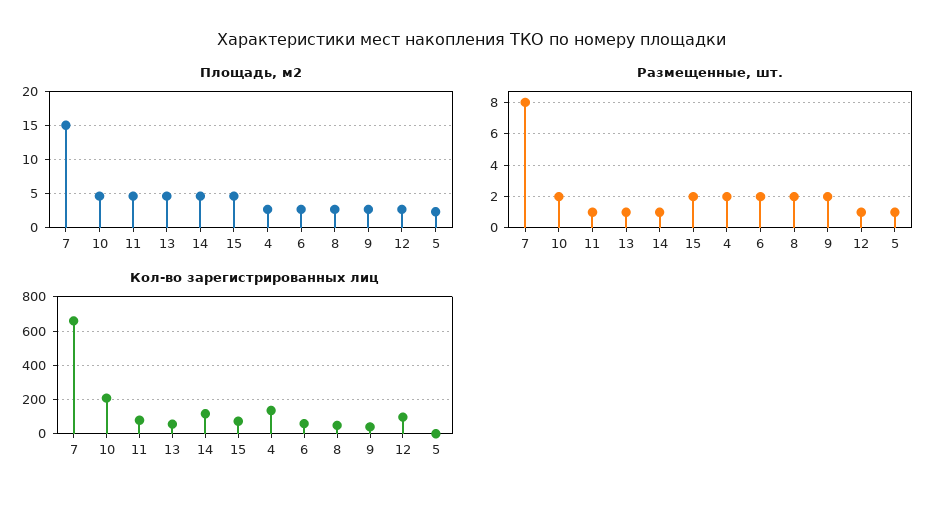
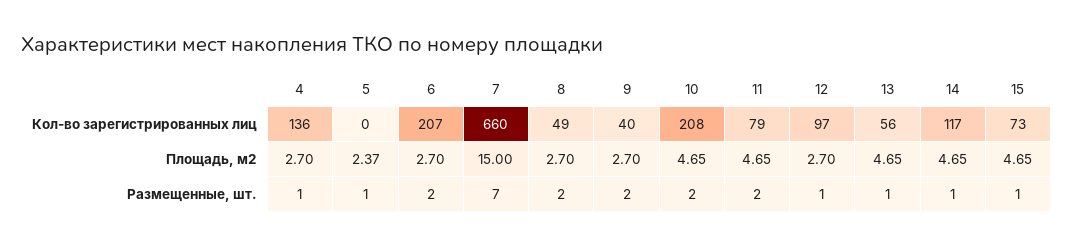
Размещенные, шт., 7: 8 -> 7
Размещенные, шт., 11: 1 -> 2
Размещенные, шт., 15: 2 -> 1
Размещенные, шт., 4: 2 -> 1
Кол-во зарегистрированных лиц, 6: 50 -> 207

